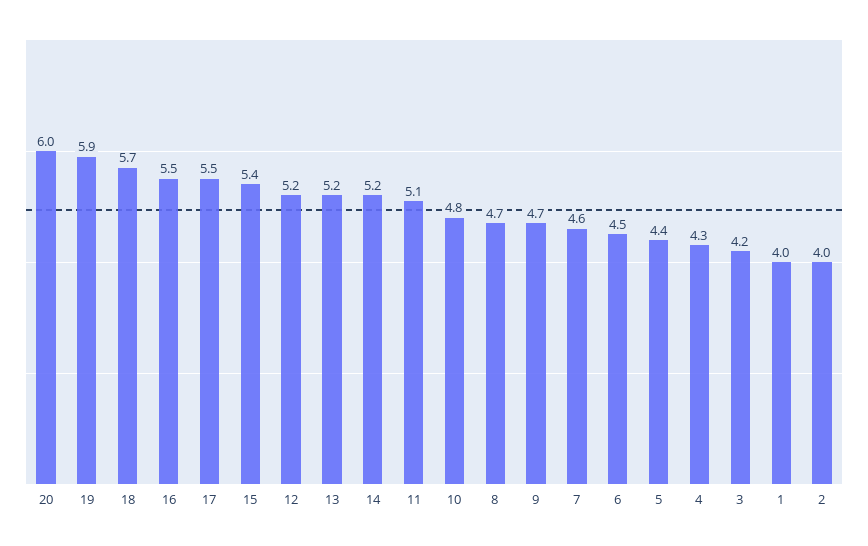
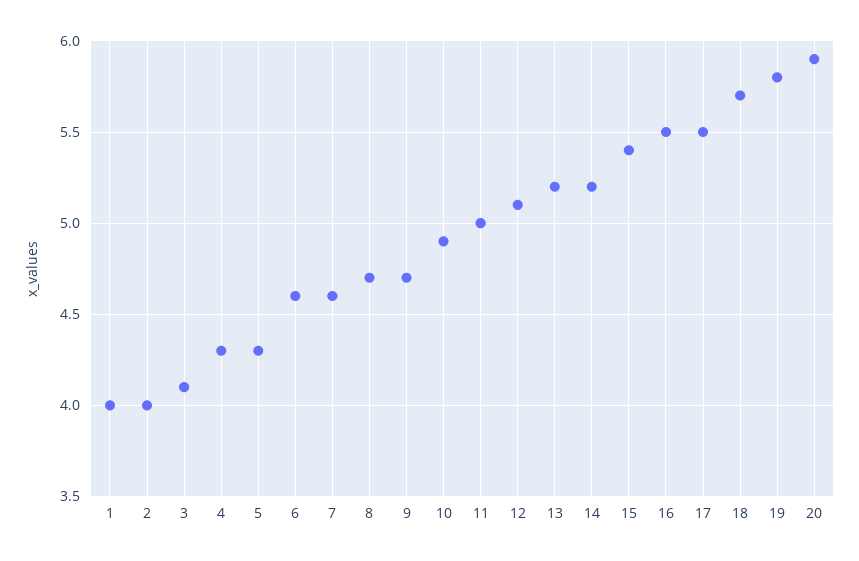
20: 6 -> 5.9
19: 5.9 -> 5.8
12: 5.2 -> 5.1
11: 5.1 -> 5
10: 4.8 -> 4.9
6: 4.5 -> 4.6
5: 4.4 -> 4.3
3: 4.2 -> 4.1

